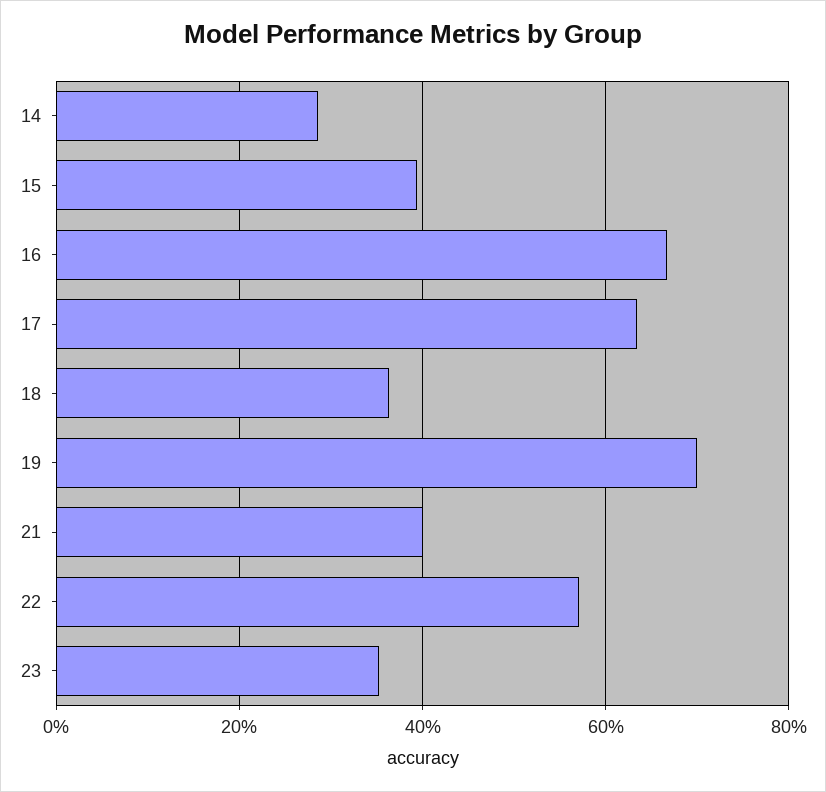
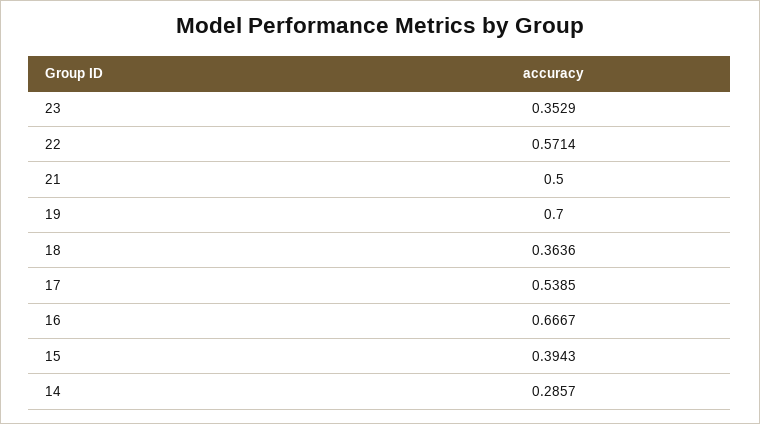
17: 0.64 -> 0.5385
21: 0.4 -> 0.5

